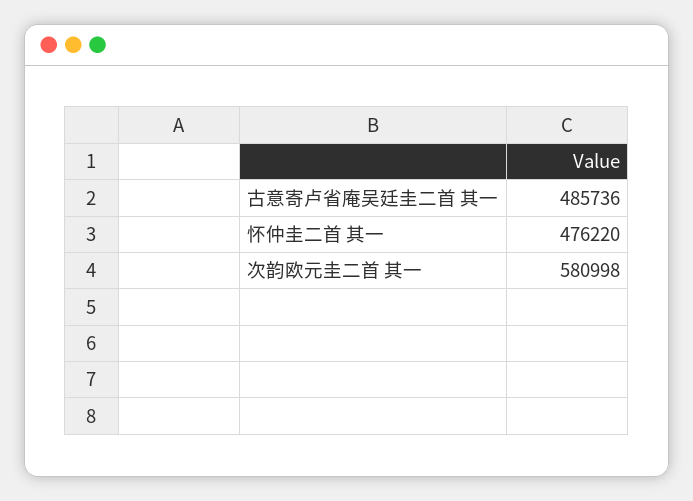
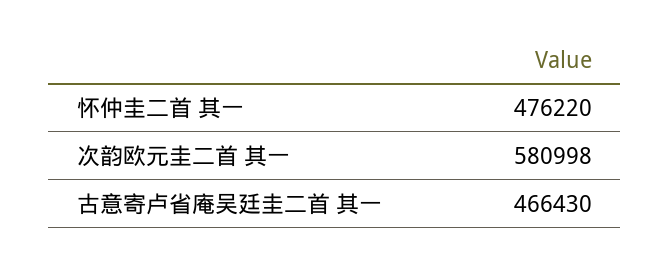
古意寄卢省庵吴廷圭二首 其一: 485736 -> 466430

